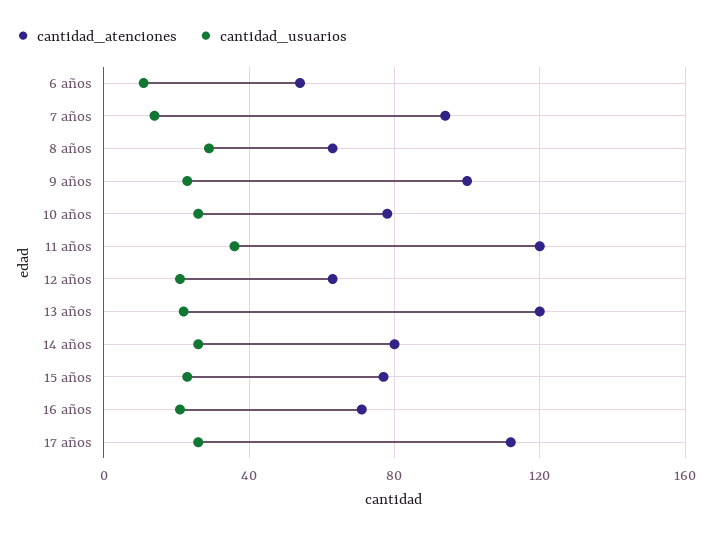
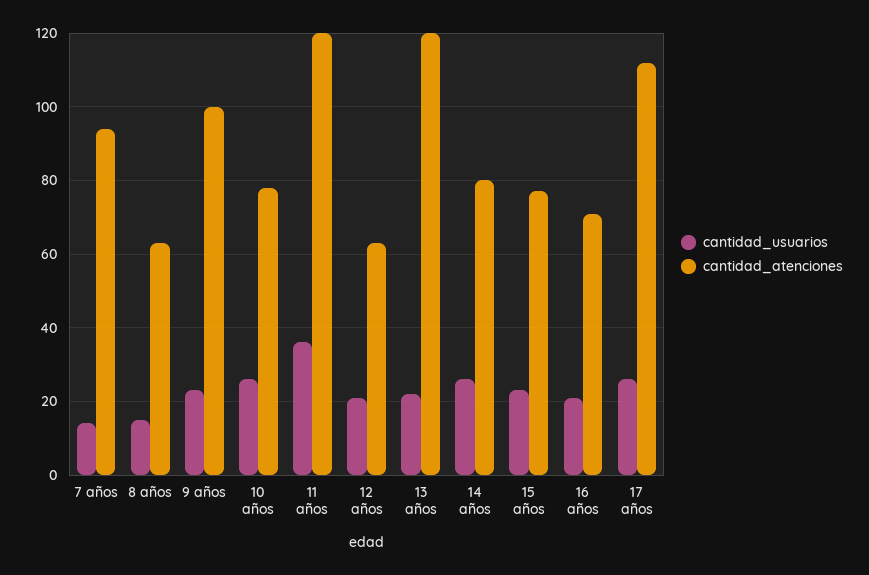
cantidad_atenciones, 6 años: 55 -> none
cantidad_usuarios, 6 años: 10 -> none
cantidad_usuarios, 8 años: 30 -> 15

